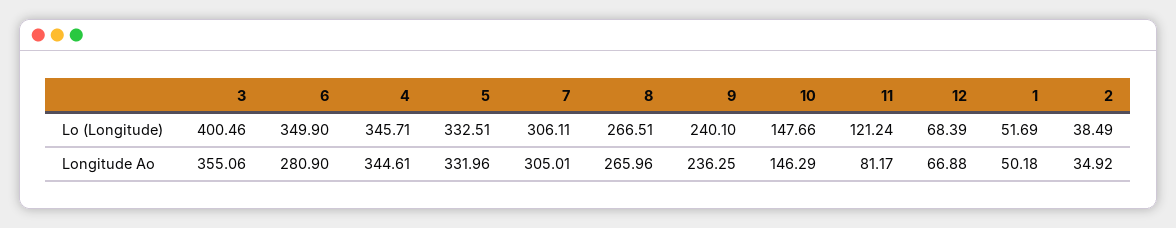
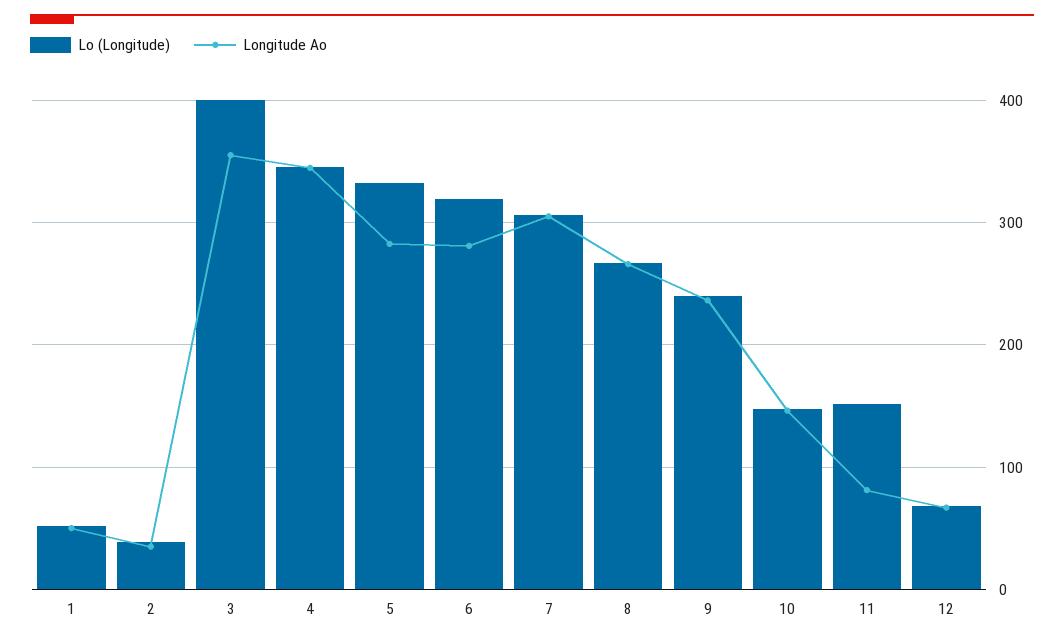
Lo (Longitude), 6: 349.9 -> 320
Lo (Longitude), 11: 121.24 -> 150
Longitude Ao, 5: 331.96 -> 280

